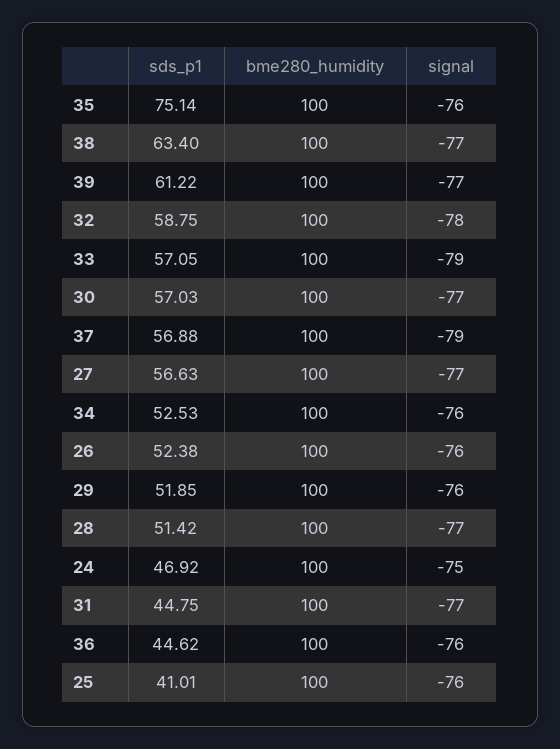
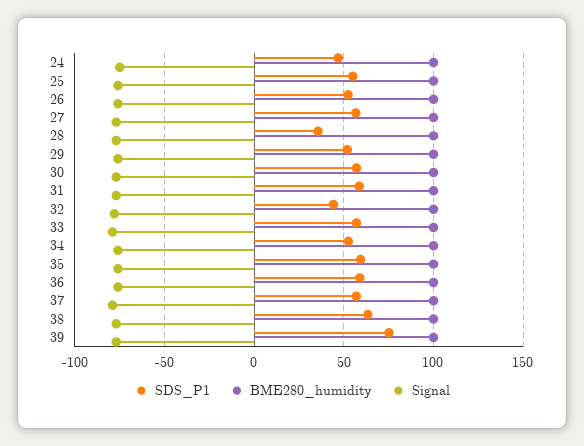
sds_p1, 35: 75.14 -> 60
sds_p1, 39: 61.22 -> 75
sds_p1, 32: 58.75 -> 45
sds_p1, 28: 51.42 -> 35
sds_p1, 31: 44.75 -> 60
sds_p1, 36: 44.62 -> 60
sds_p1, 25: 41.01 -> 55

